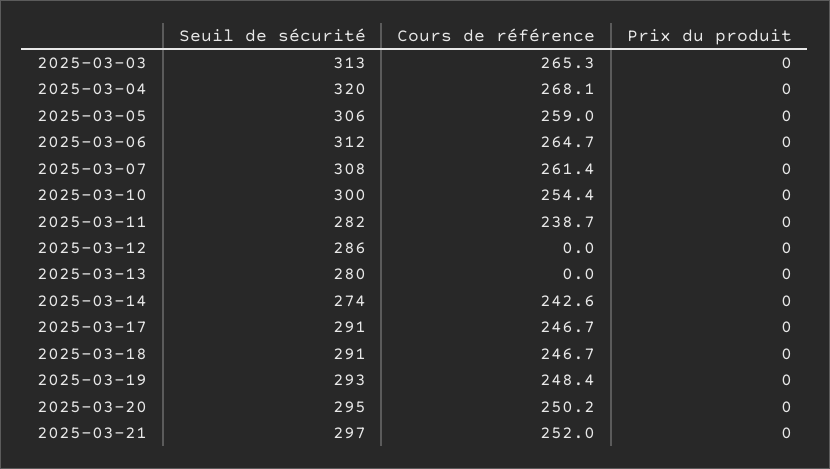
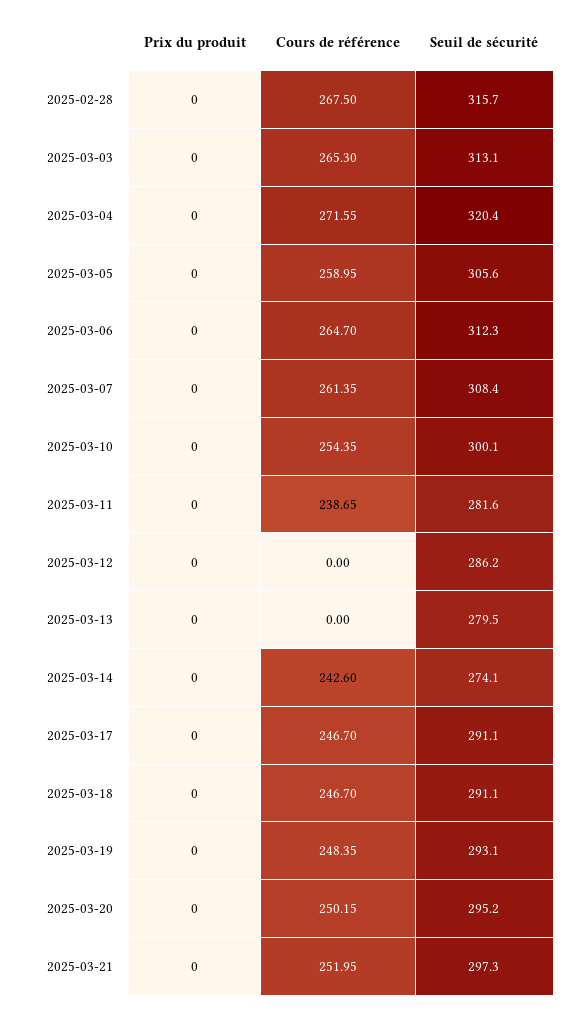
Cours de référence, 2025-03-04: 268.1 -> 271.55
Prix du produit, 2025-02-28: none -> 0
Cours de référence, 2025-02-28: none -> 267.5
Seuil de sécurité, 2025-02-28: none -> 315.7

